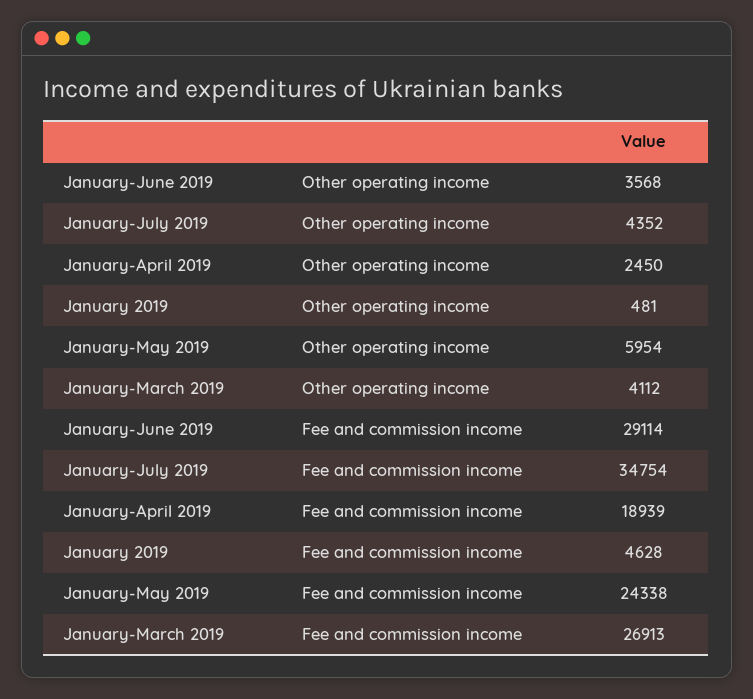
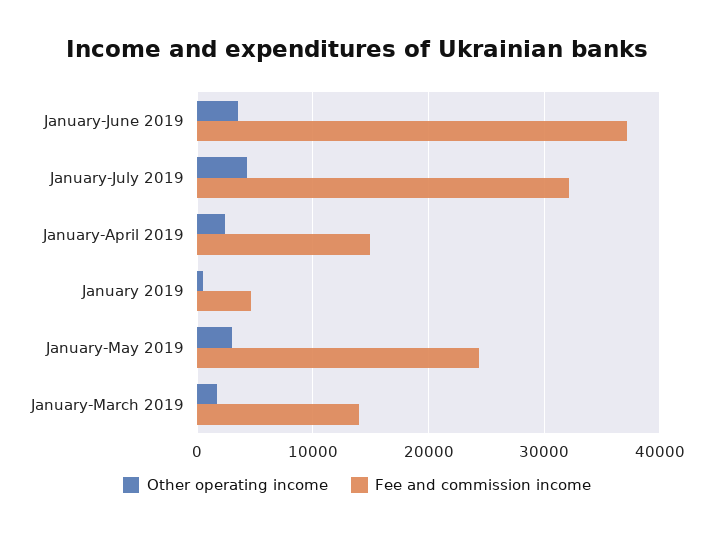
Other operating income, January-May 2019: 5954 -> 3000
Other operating income, January-March 2019: 4112 -> 2000
Fee and commission income, January-June 2019: 29114 -> 37000
Fee and commission income, January-July 2019: 34754 -> 32000
Fee and commission income, January-April 2019: 18939 -> 15000
Fee and commission income, January-March 2019: 26913 -> 14000

